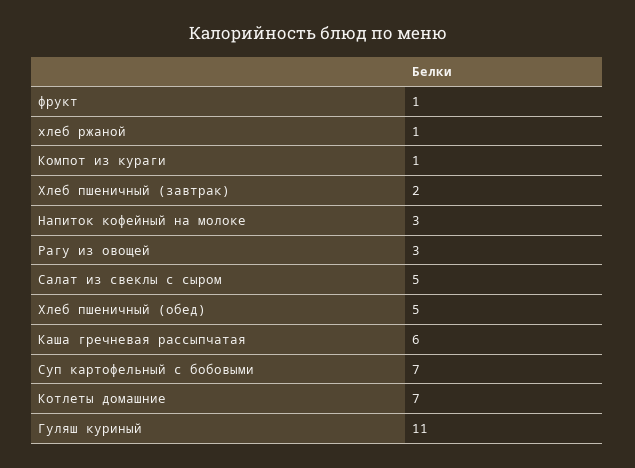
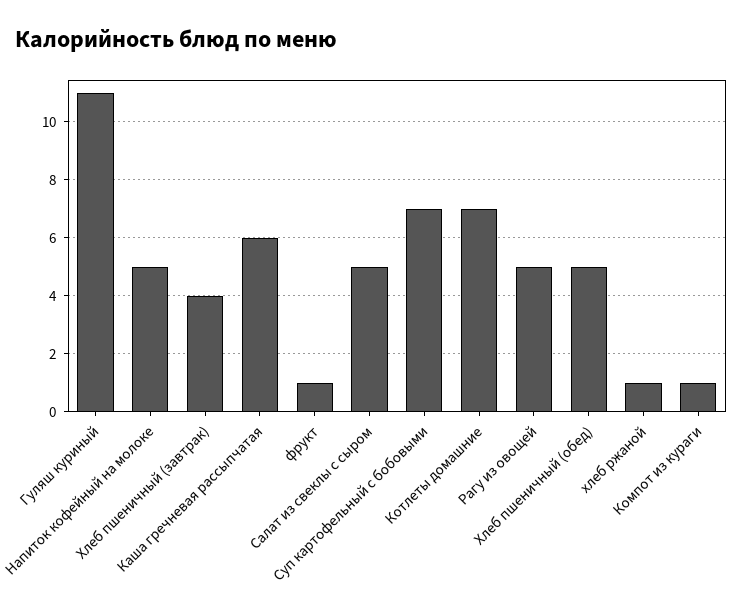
Хлеб пшеничный (завтрак): 2 -> 4
Напиток кофейный на молоке: 3 -> 5
Рагу из овощей: 3 -> 5

